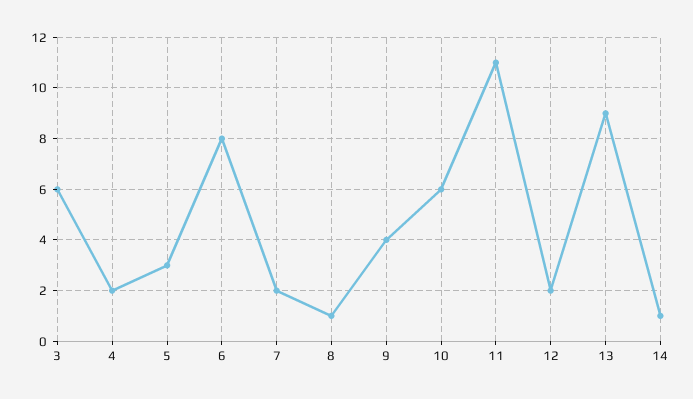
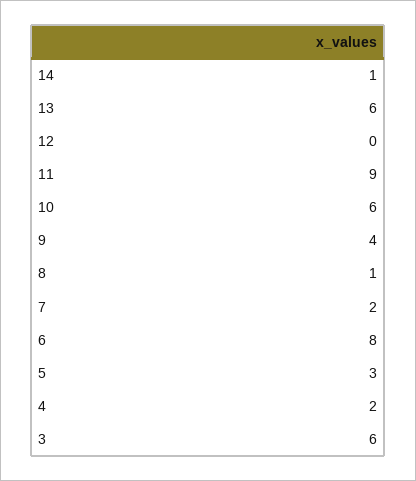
11: 11 -> 9
12: 2 -> 0
13: 9 -> 6

